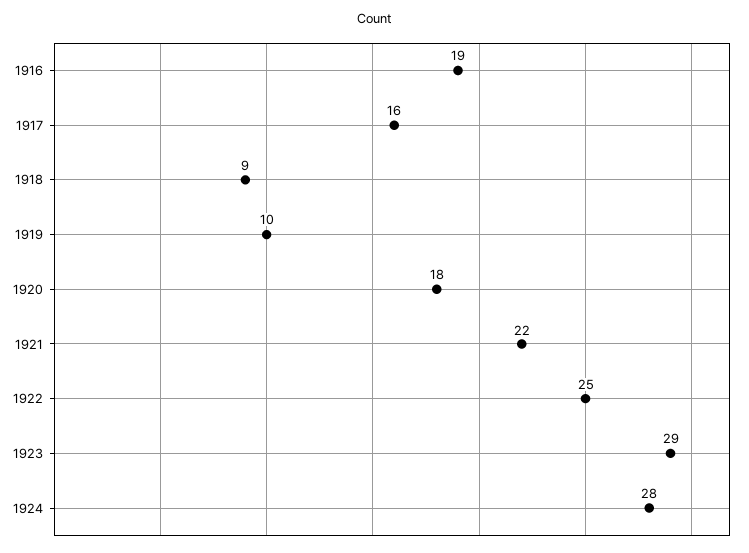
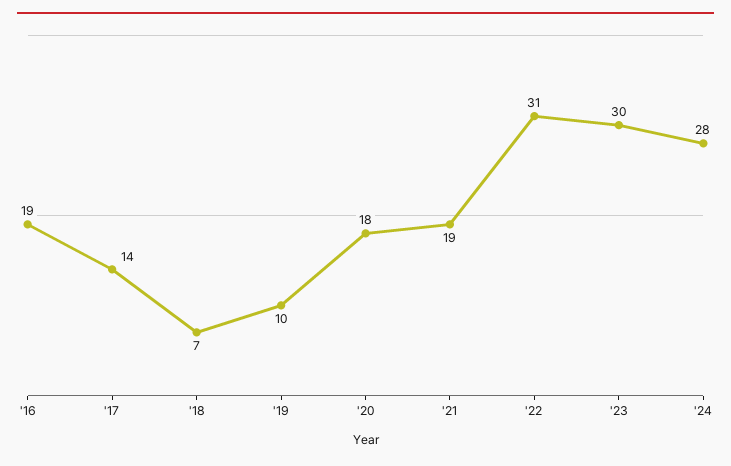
1917: 16 -> 14
1918: 9 -> 7
1921: 22 -> 19
1922: 25 -> 31
1923: 29 -> 30

